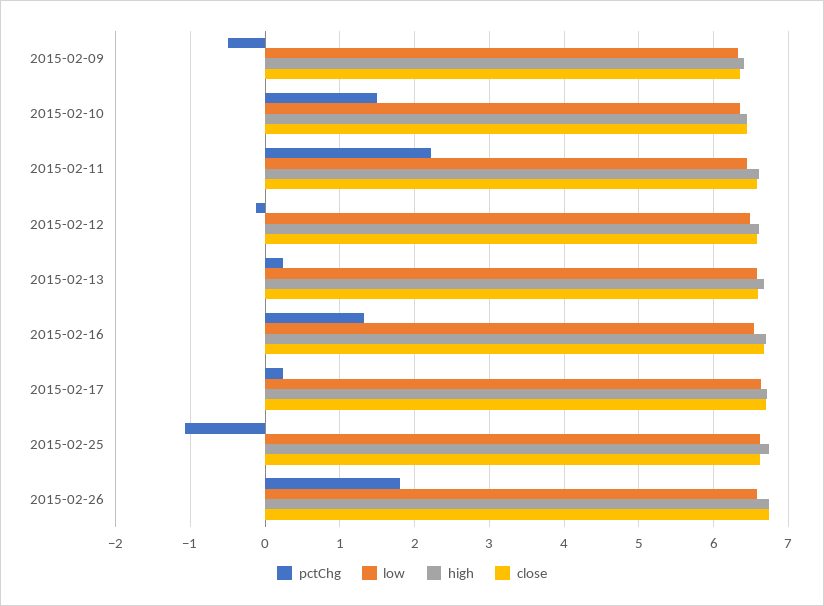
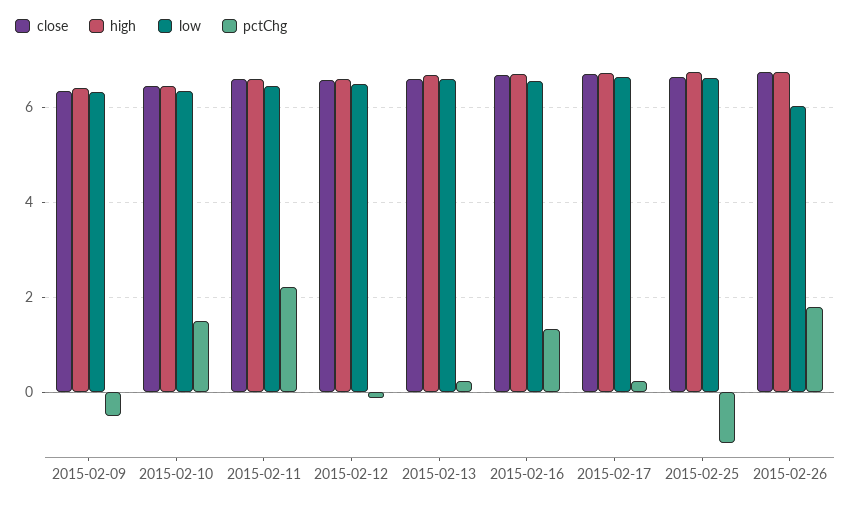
low, 2015-02-26: 6.6 -> 6

